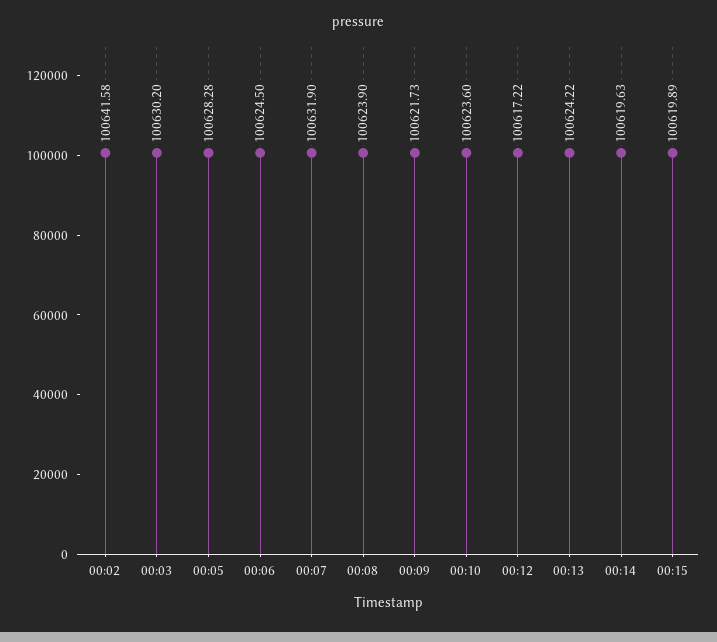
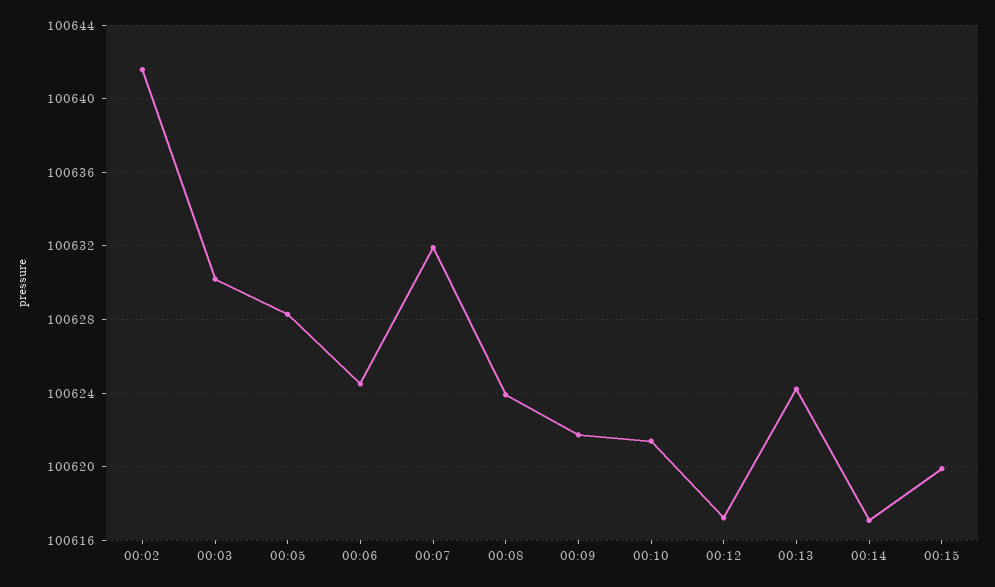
00:10: 100623.6 -> 100621.5
00:14: 100619.63 -> 100617

